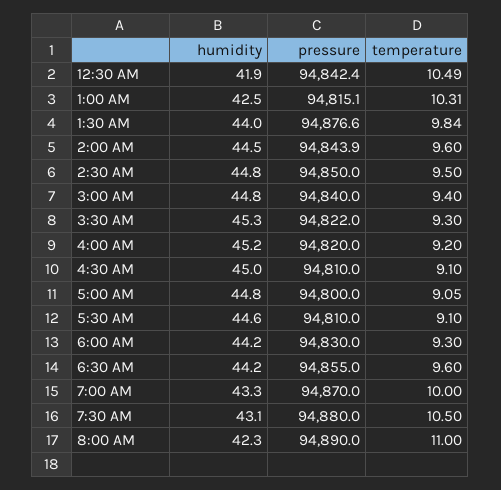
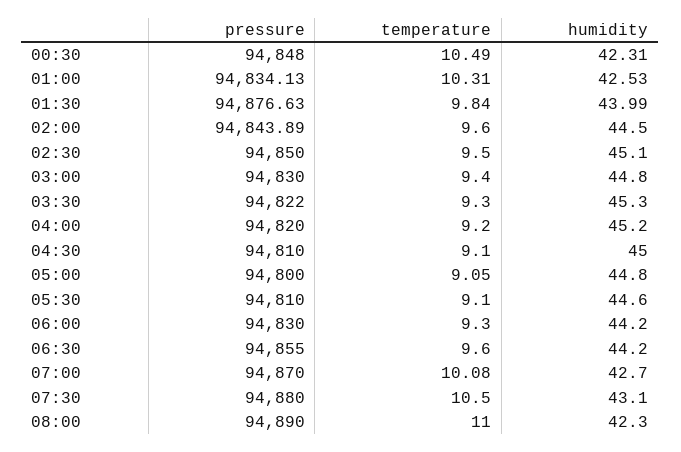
humidity, 12:30 AM: 41.9 -> 42.31
pressure, 12:30 AM: 94842.4 -> 94848
pressure, 1:00 AM: 94815.1 -> 94834.13
humidity, 2:30 AM: 44.8 -> 45.1
pressure, 3:00 AM: 94840 -> 94830
humidity, 7:00 AM: 43.3 -> 42.7
temperature, 7:00 AM: 10 -> 10.08

